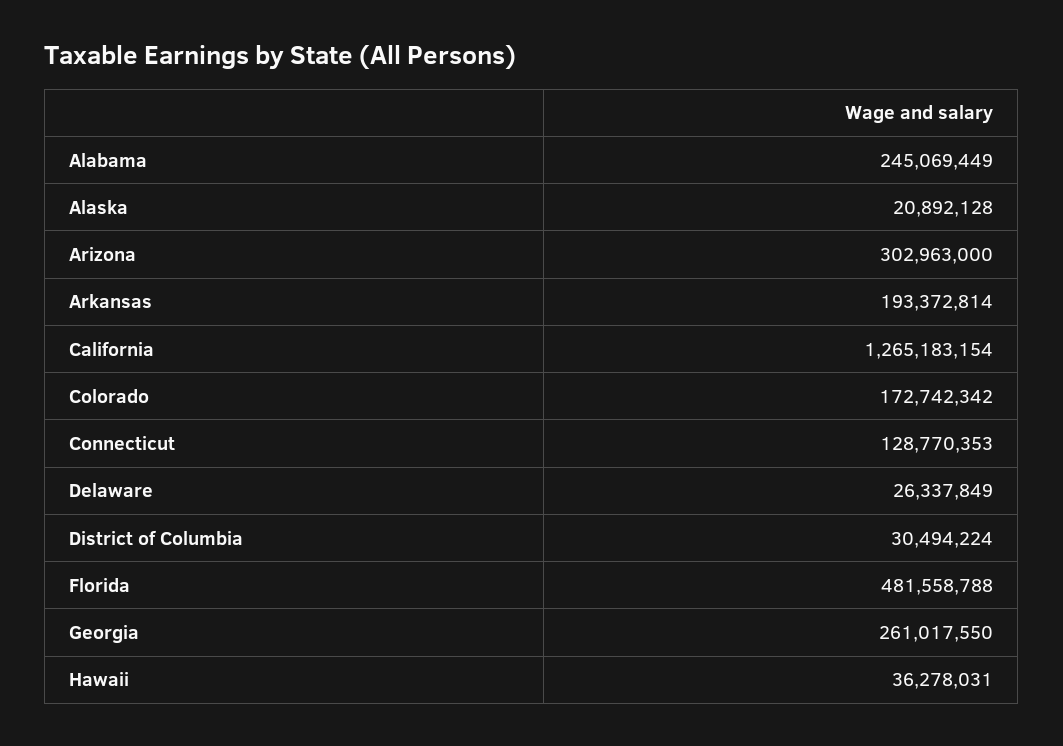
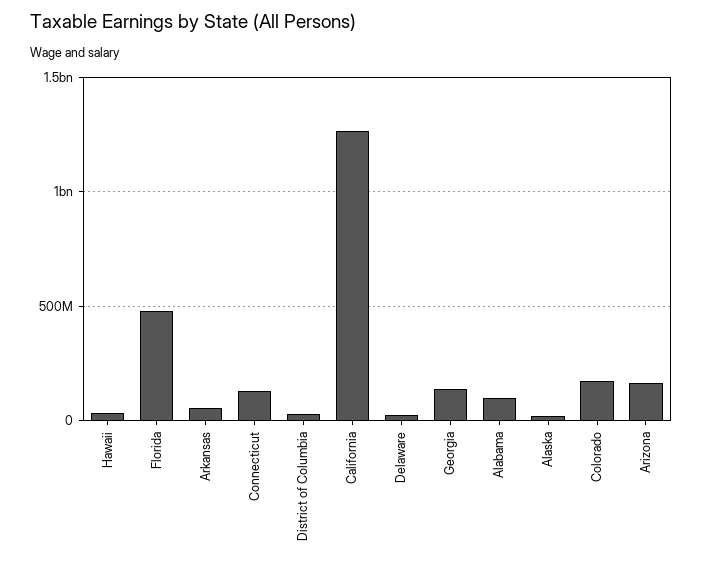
Alabama: 245069449 -> 100000000
Arizona: 302963000 -> 150000000
Arkansas: 193372814 -> 50000000
Georgia: 261017550 -> 150000000

